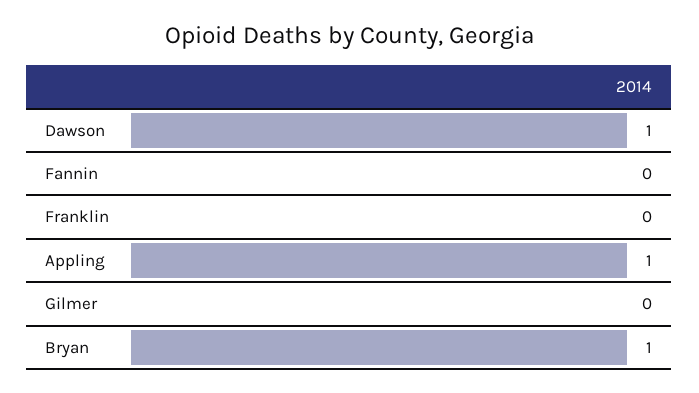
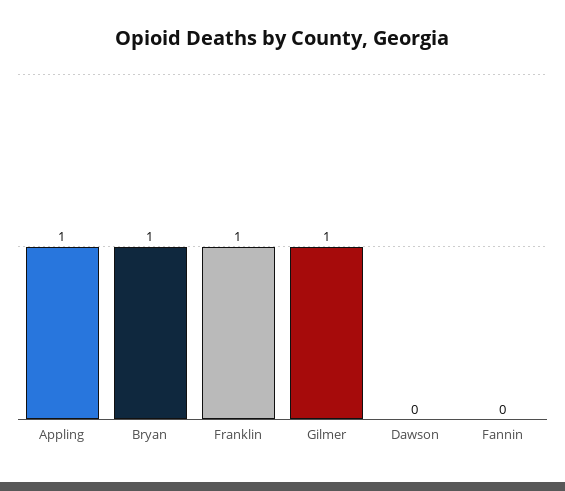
Dawson: 1 -> 0
Franklin: 0 -> 1
Gilmer: 0 -> 1

